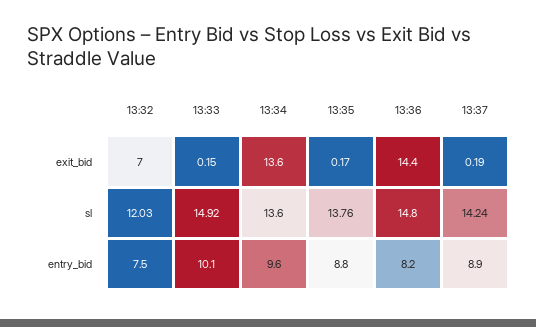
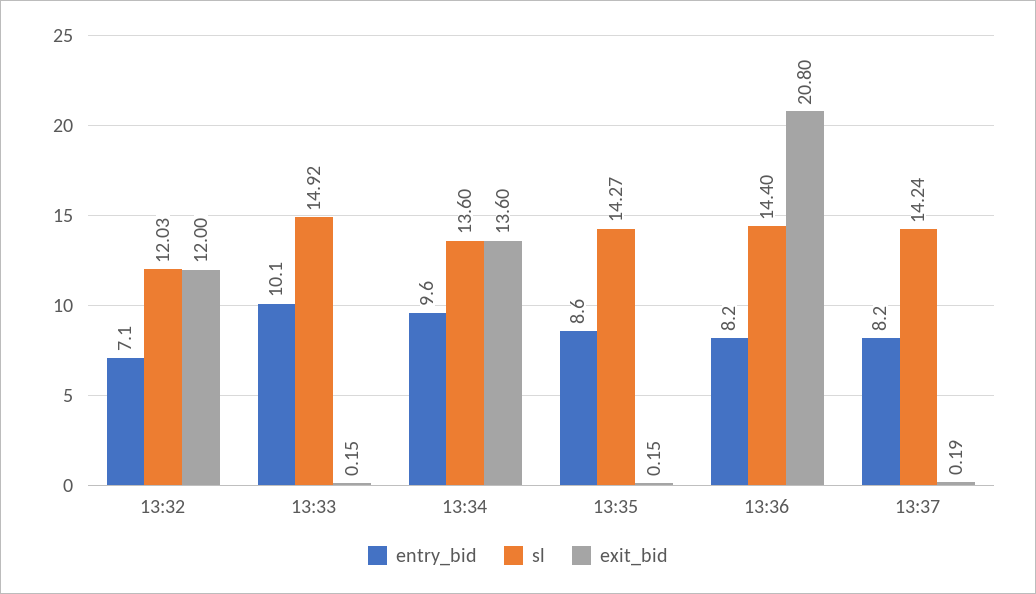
exit_bid, 13:32: 7 -> 12
exit_bid, 13:35: 0.17 -> 0.15
exit_bid, 13:36: 14.4 -> 20.8
sl, 13:35: 13.76 -> 14.27
sl, 13:36: 14.8 -> 14.4
entry_bid, 13:32: 7.5 -> 7.1
entry_bid, 13:35: 8.8 -> 8.6
entry_bid, 13:37: 8.9 -> 8.2

